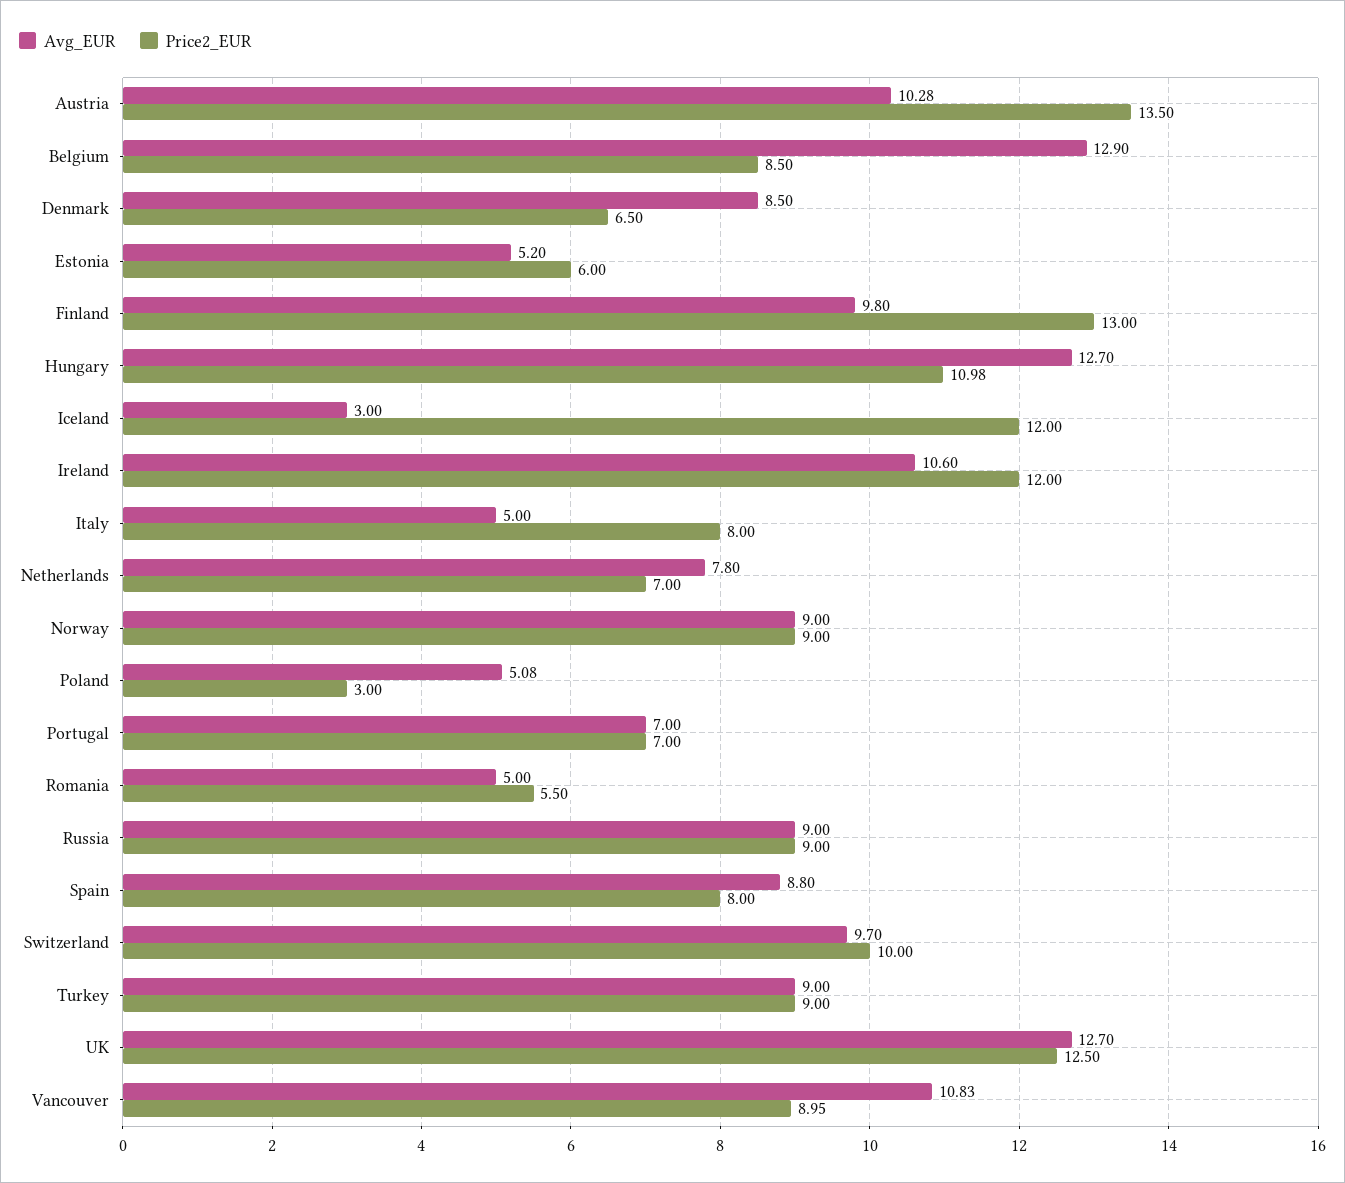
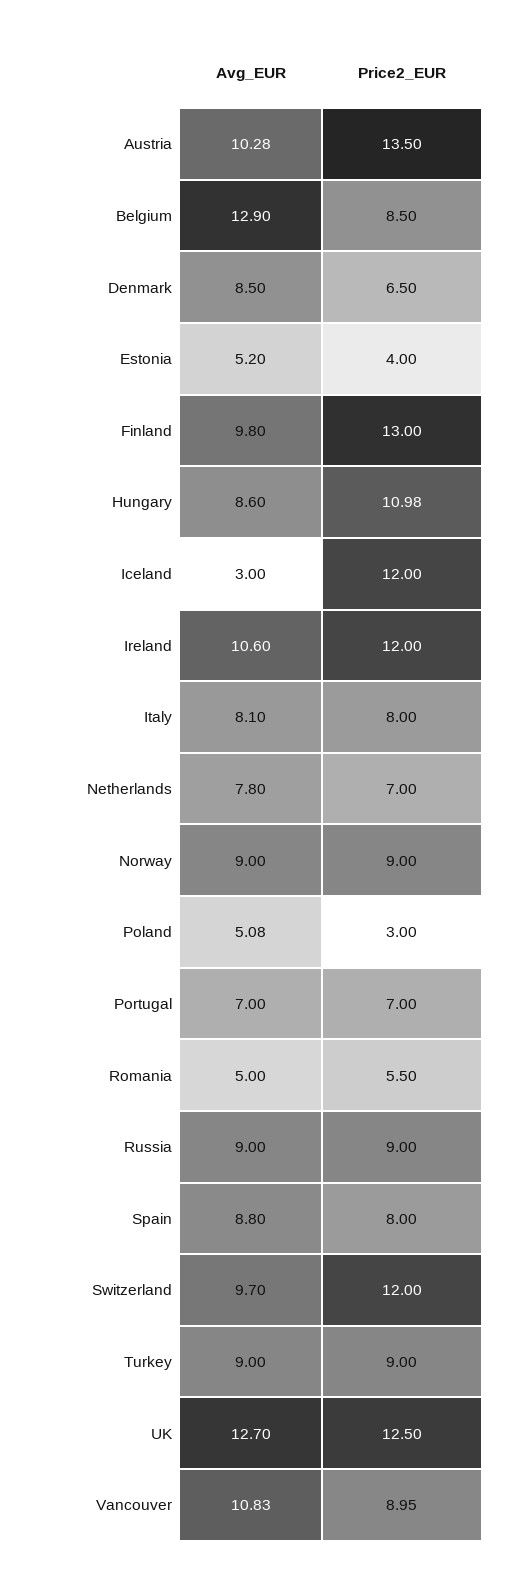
Price2_EUR, Estonia: 6 -> 4
Avg_EUR, Hungary: 12.7 -> 8.6
Avg_EUR, Italy: 5 -> 8.1
Price2_EUR, Switzerland: 10 -> 12

